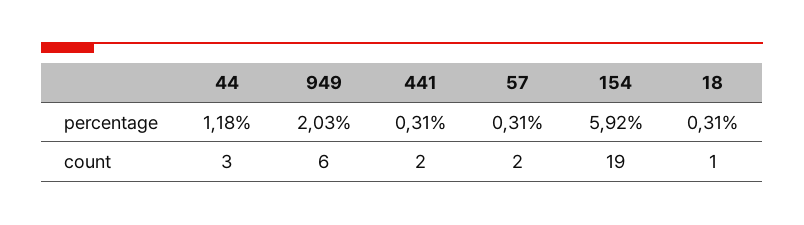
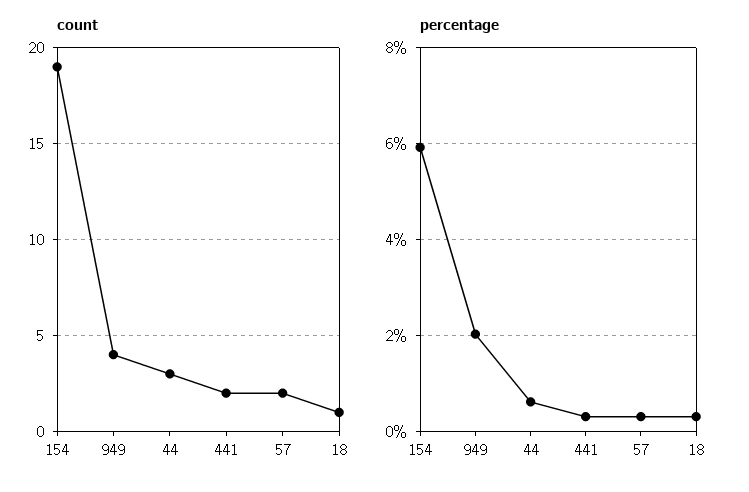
percentage, 44: 1.18 -> 0.6
count, 949: 6 -> 4

